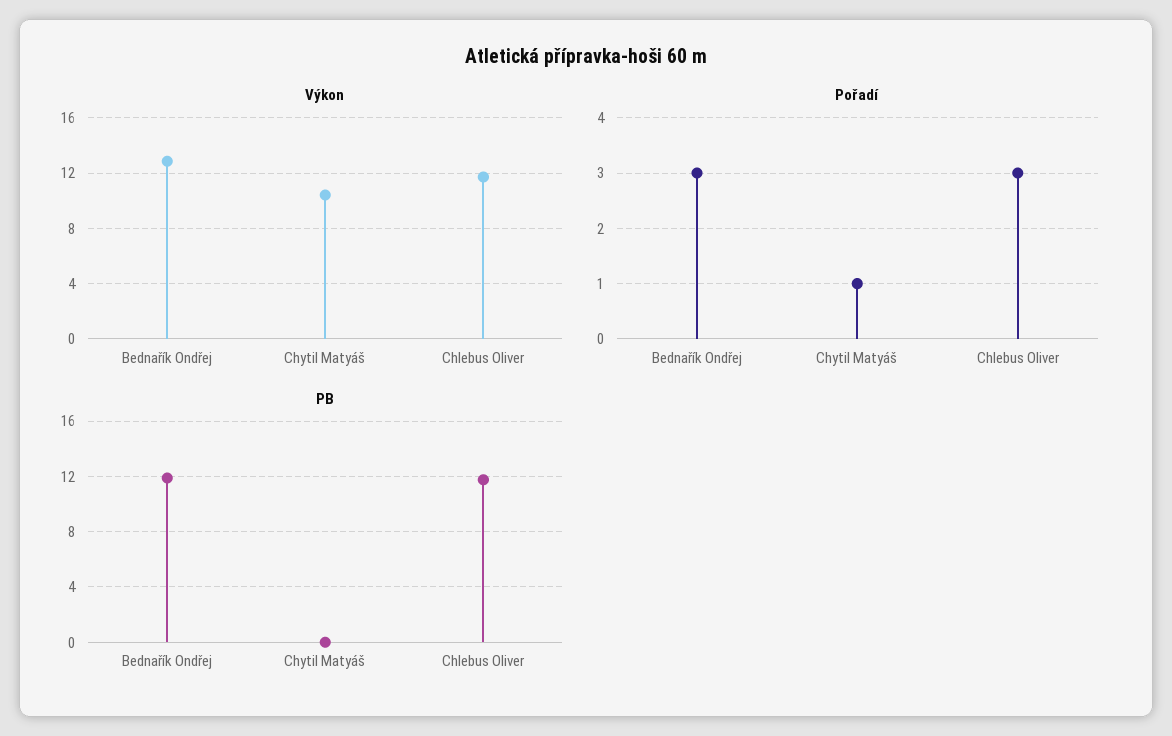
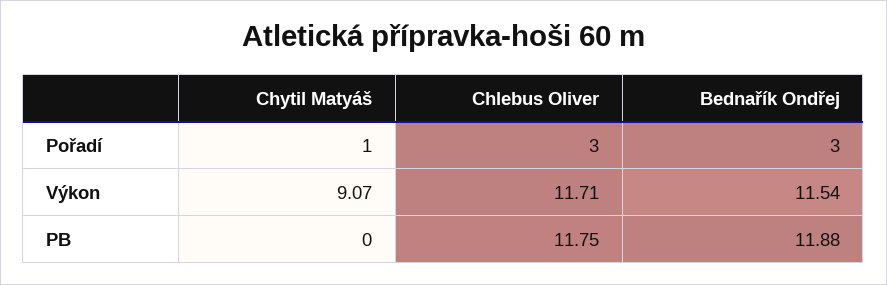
Výkon, Bednařík Ondřej: 13 -> 11.54
Výkon, Chytil Matyáš: 10.5 -> 9.07

